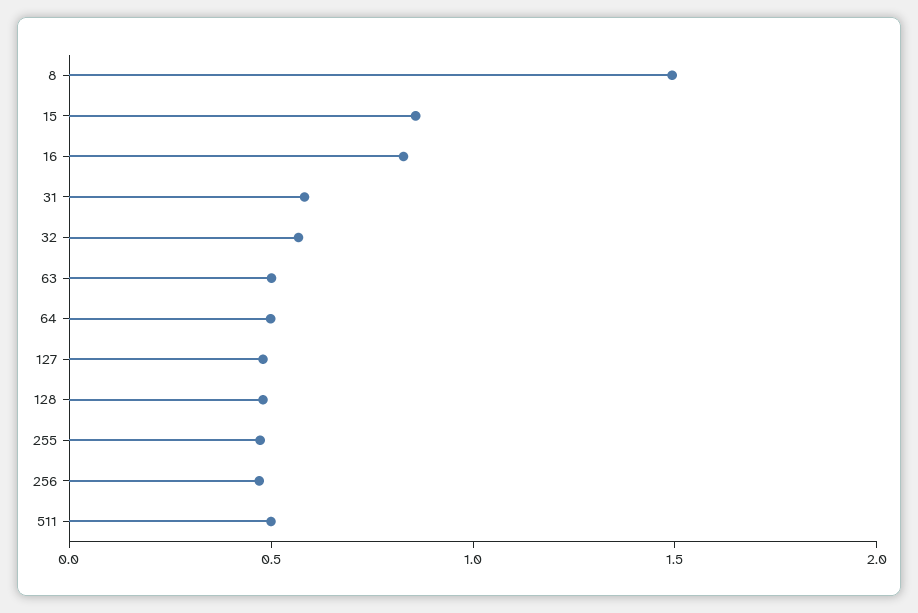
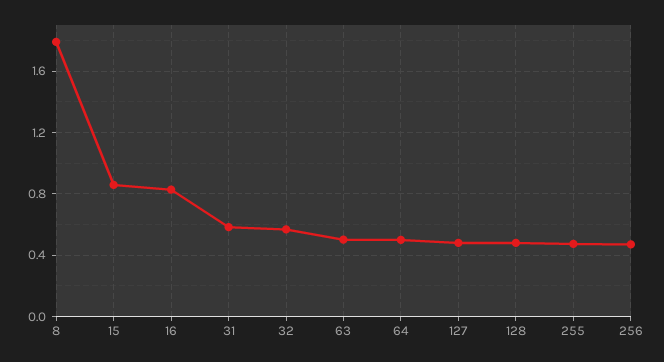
8: 1.5 -> 1.8
511: 0.5 -> none

